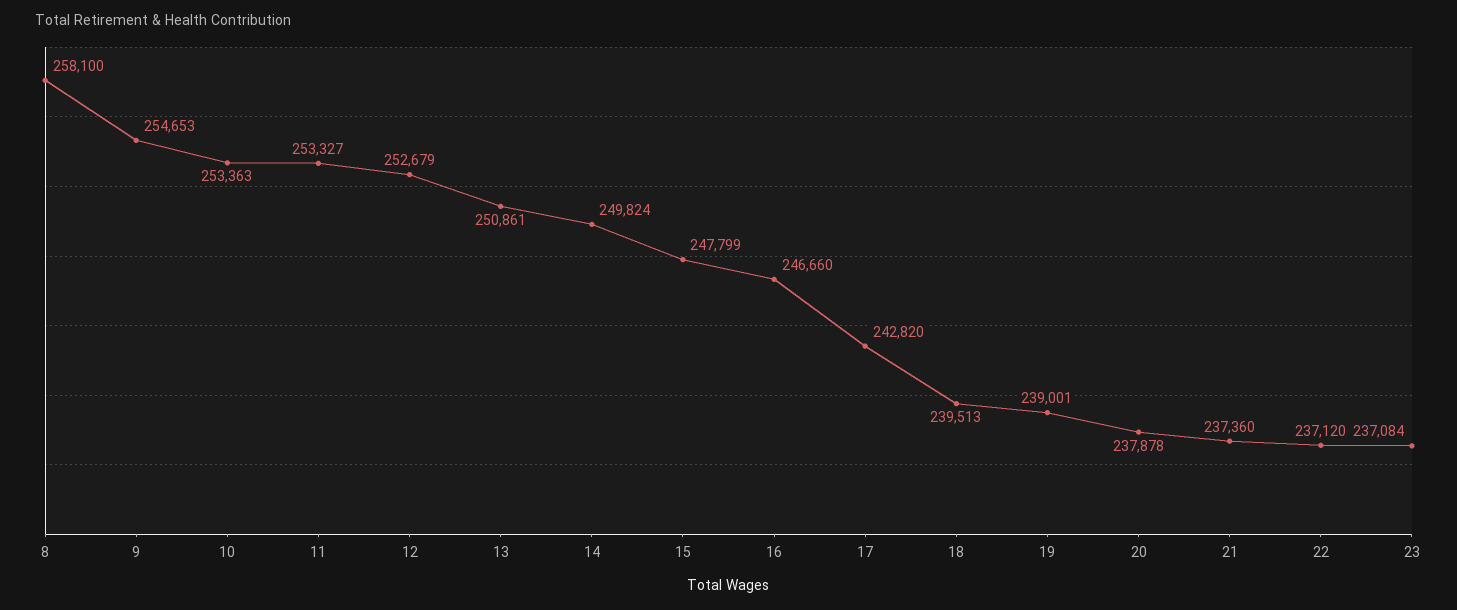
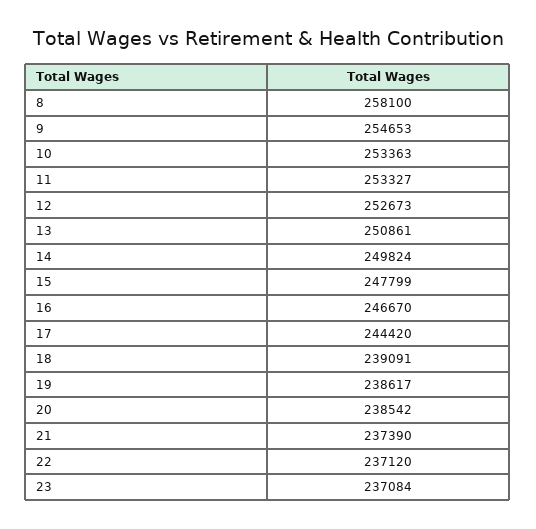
12: 252679 -> 252673
16: 246660 -> 246670
17: 242820 -> 244420
18: 239513 -> 239091
19: 239001 -> 238617
20: 237878 -> 238542
21: 237360 -> 237390

